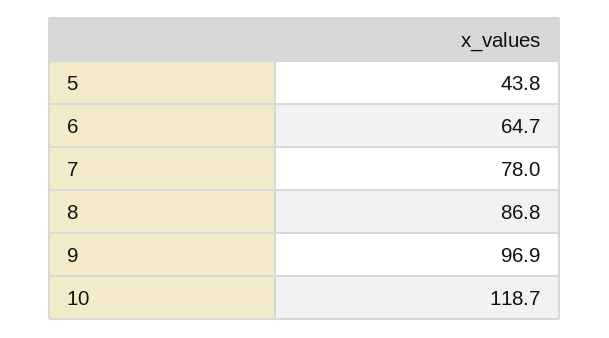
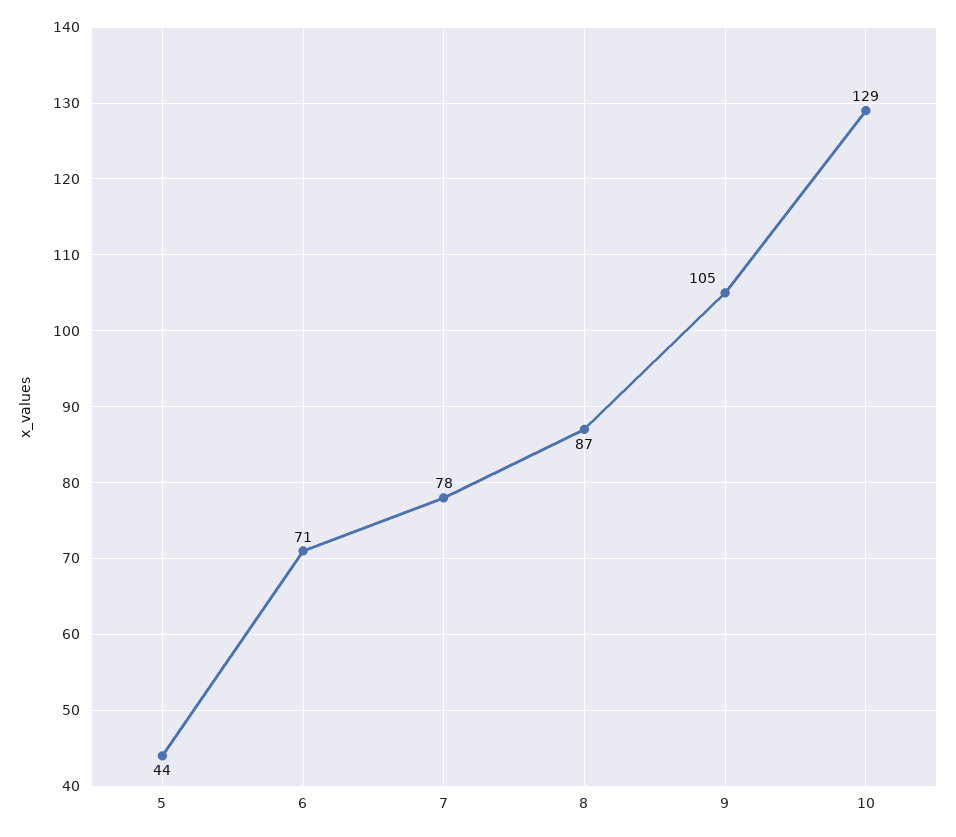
6: 64.7 -> 71
9: 96.9 -> 105
10: 118.7 -> 129

